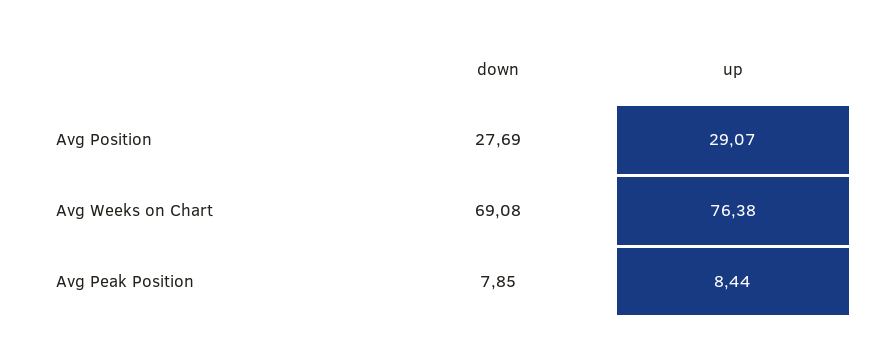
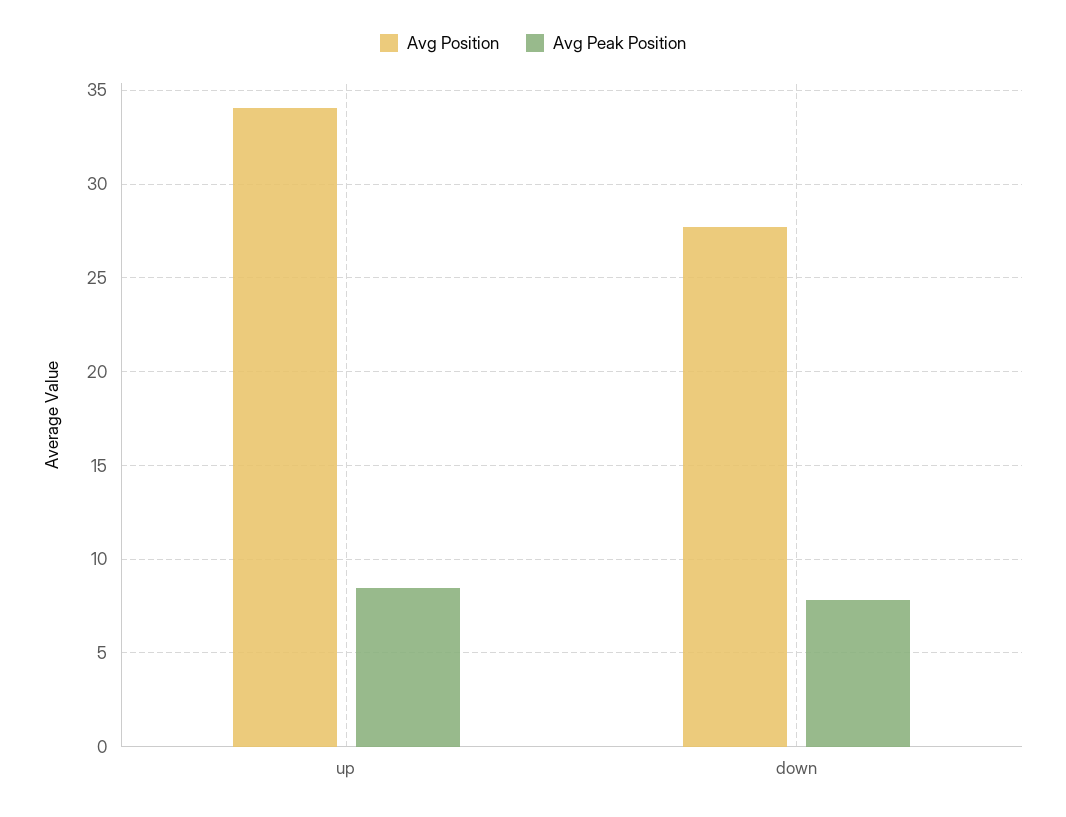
Avg Position, up: 29.07 -> 34
Avg Weeks on Chart, down: 69.08 -> none
Avg Weeks on Chart, up: 76.38 -> none

